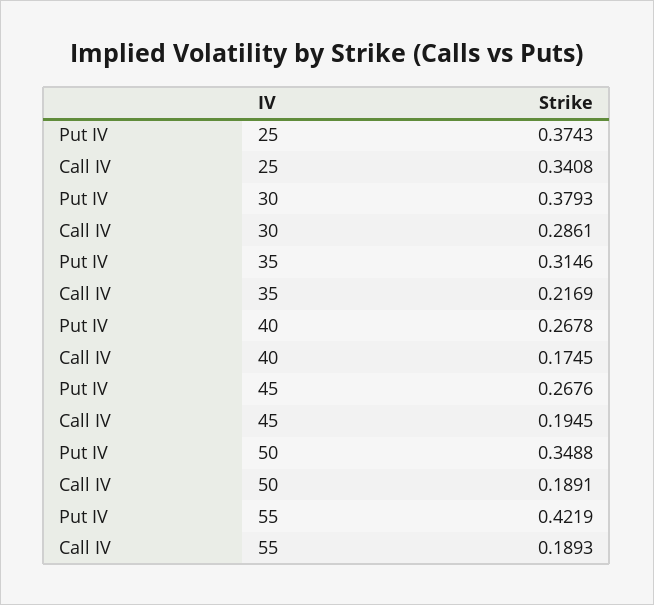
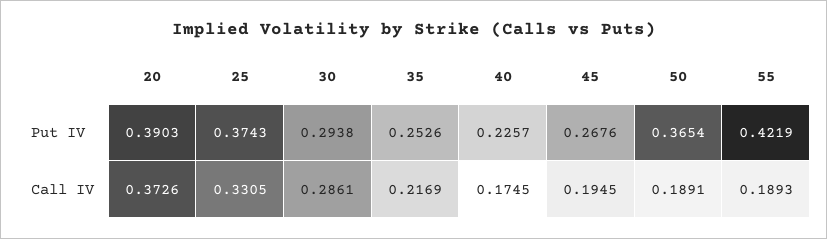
Call IV, 25: 0.3408 -> 0.3305
Put IV, 30: 0.3793 -> 0.2938
Put IV, 35: 0.3146 -> 0.2526
Put IV, 40: 0.2678 -> 0.2257
Put IV, 50: 0.3488 -> 0.3654
Put IV, 20: none -> 0.3903
Call IV, 20: none -> 0.3726

